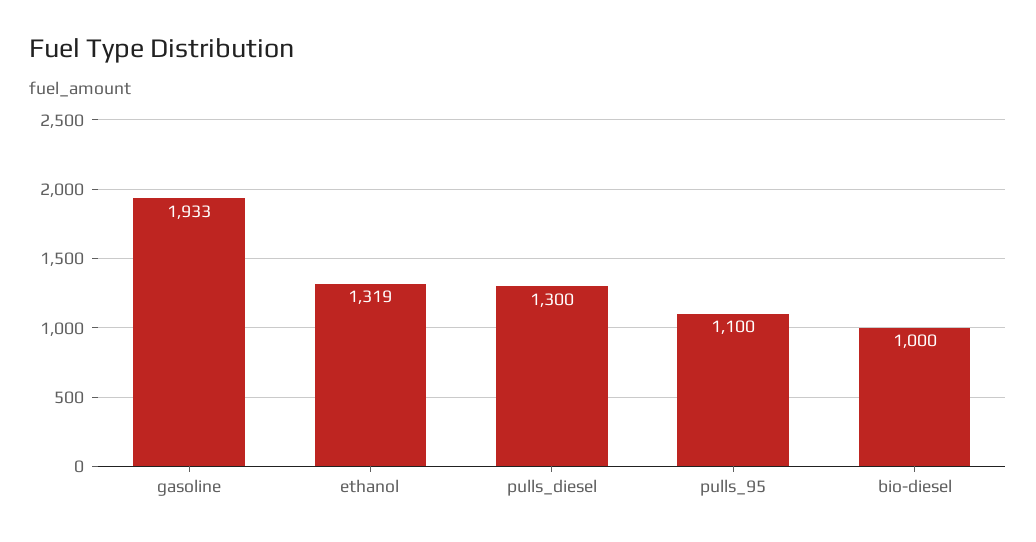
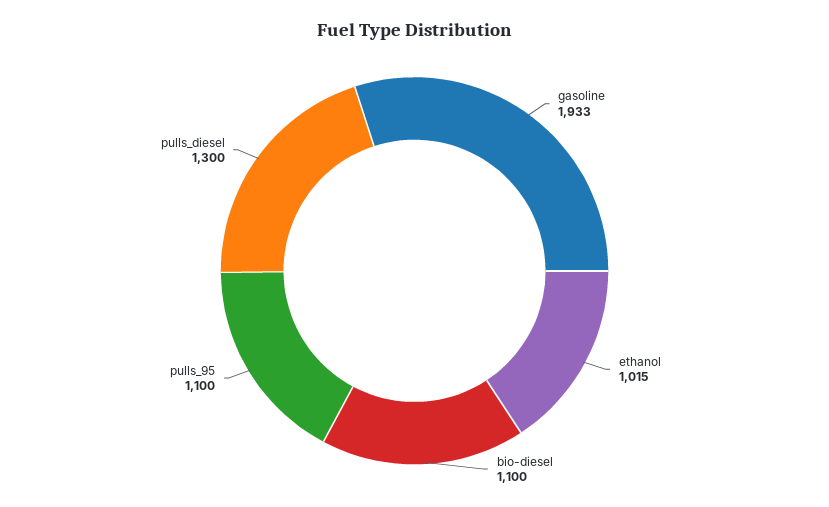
ethanol: 1319 -> 1015
bio-diesel: 1000 -> 1100

